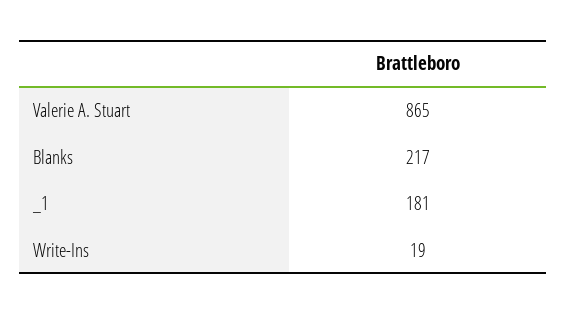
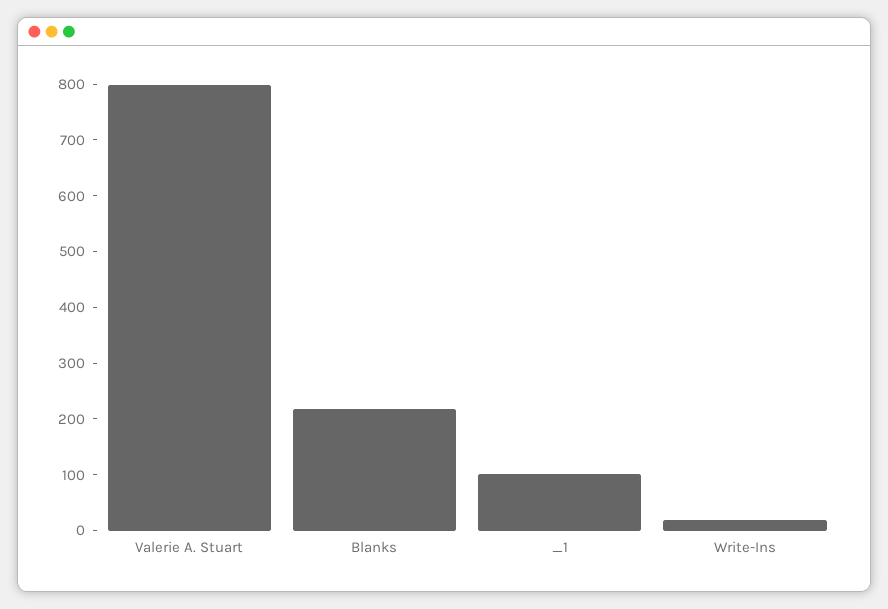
Valerie A. Stuart: 865 -> 800
_1: 181 -> 100

